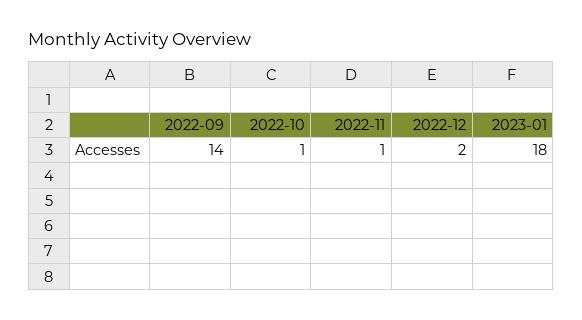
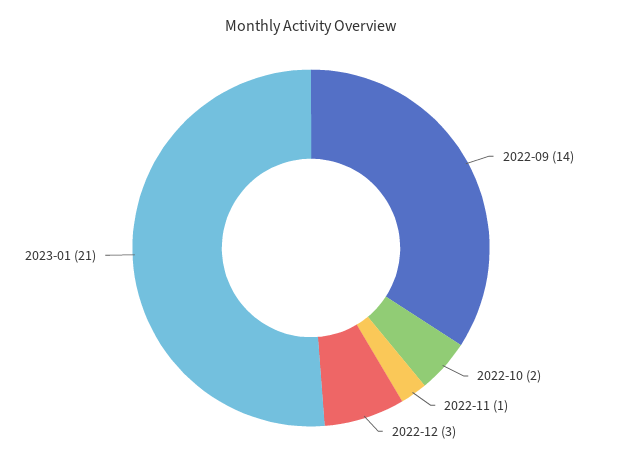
2022-10: 1 -> 2
2022-12: 2 -> 3
2023-01: 18 -> 21

